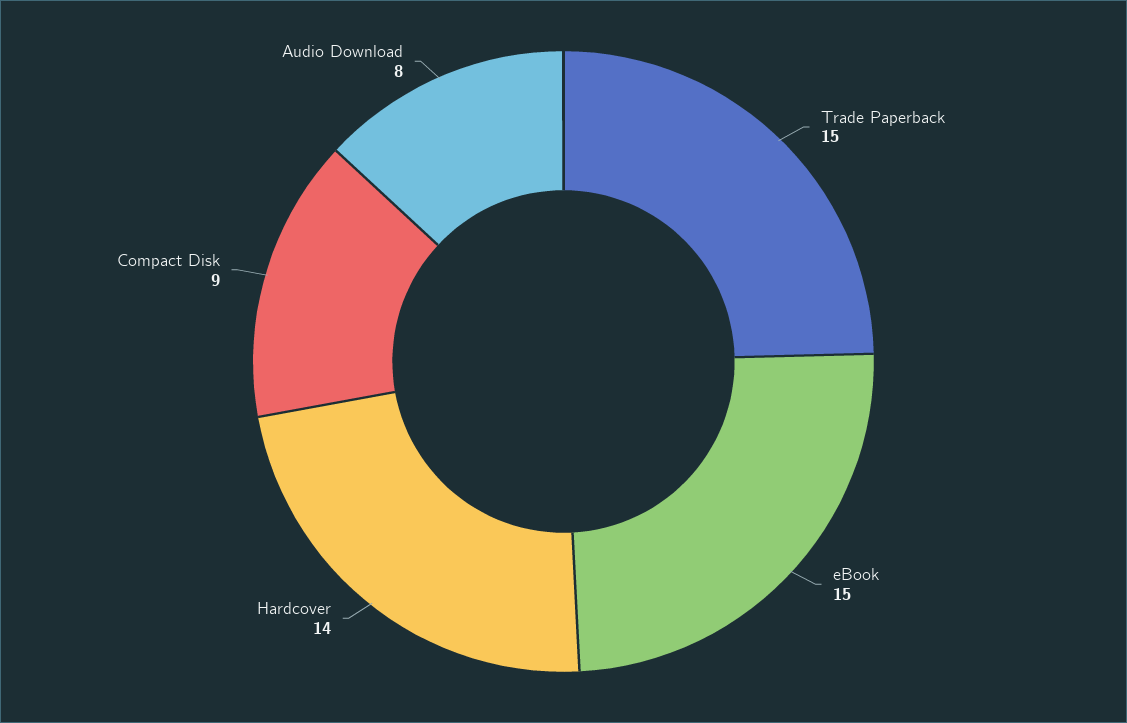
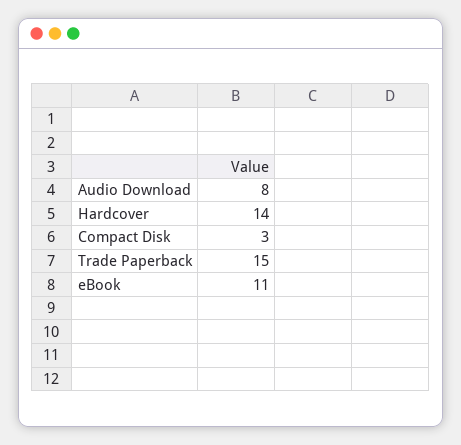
eBook: 15 -> 11
Compact Disk: 9 -> 3

